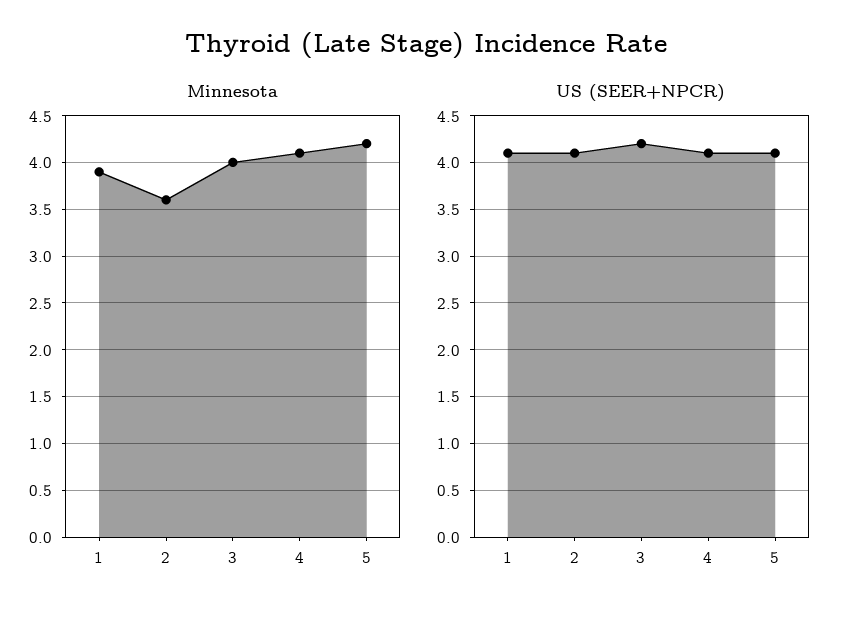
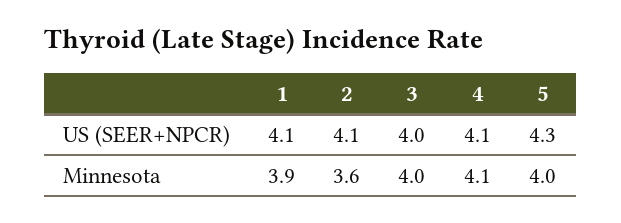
Minnesota, 5: 4.2 -> 4
US (SEER+NPCR), 3: 4.2 -> 4
US (SEER+NPCR), 5: 4.1 -> 4.3

